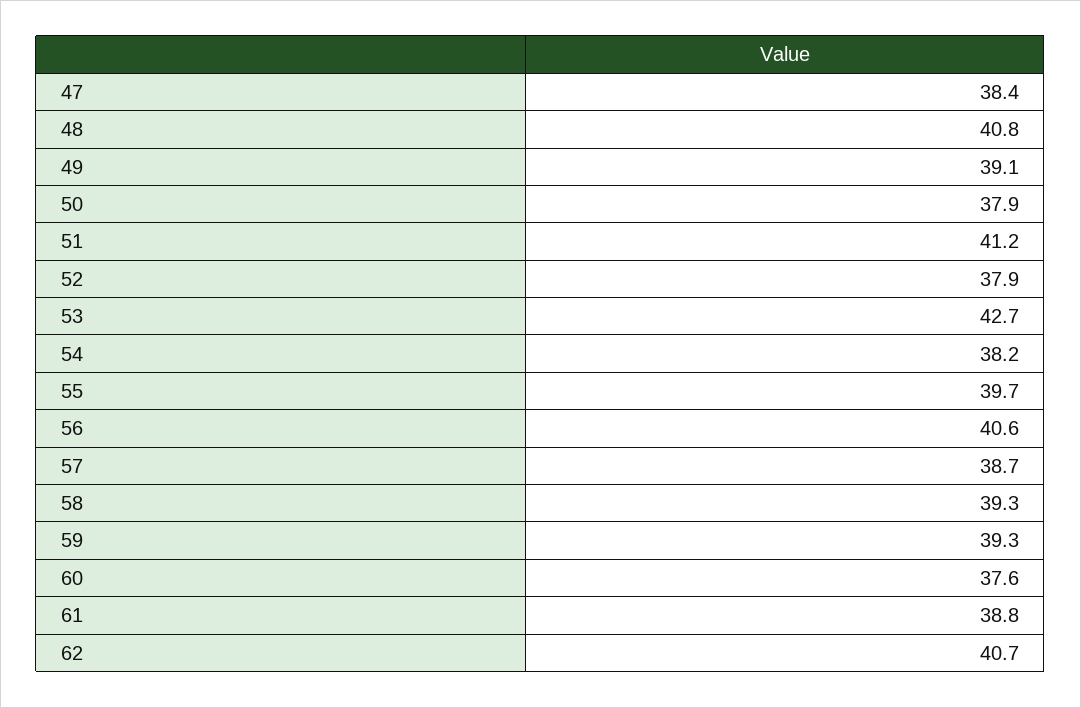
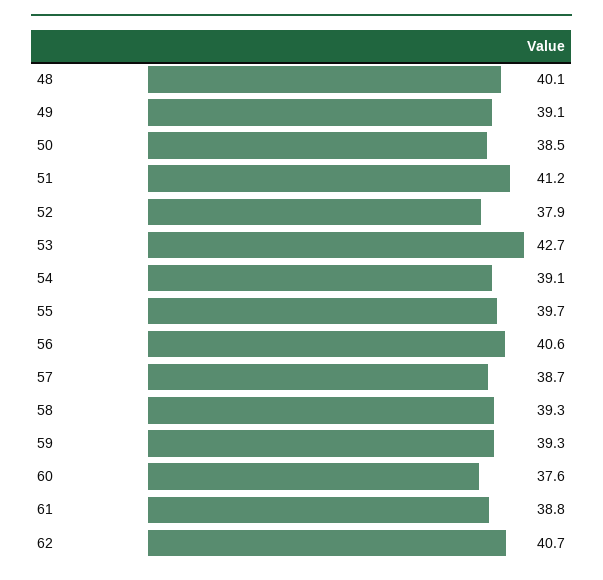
47: 38.4 -> none
48: 40.8 -> 40.1
50: 37.9 -> 38.5
54: 38.2 -> 39.1

